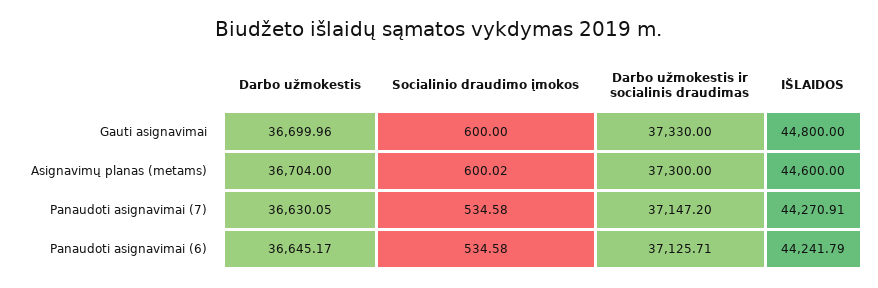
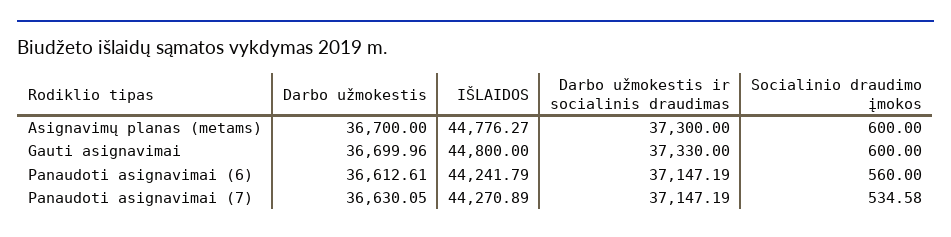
Darbo užmokestis, Asignavimų planas (metams): 36704 -> 36700
Socialinio draudimo įmokos, Asignavimų planas (metams): 600.02 -> 600
IŠLAIDOS, Asignavimų planas (metams): 44600 -> 44776.27
Darbo užmokestis ir socialinis draudimas, Panaudoti asignavimai (7): 37147.2 -> 37147.19
IŠLAIDOS, Panaudoti asignavimai (7): 44270.91 -> 44270.89
Darbo užmokestis, Panaudoti asignavimai (6): 36645.17 -> 36612.61
Socialinio draudimo įmokos, Panaudoti asignavimai (6): 534.58 -> 560
Darbo užmokestis ir socialinis draudimas, Panaudoti asignavimai (6): 37125.71 -> 37147.19

